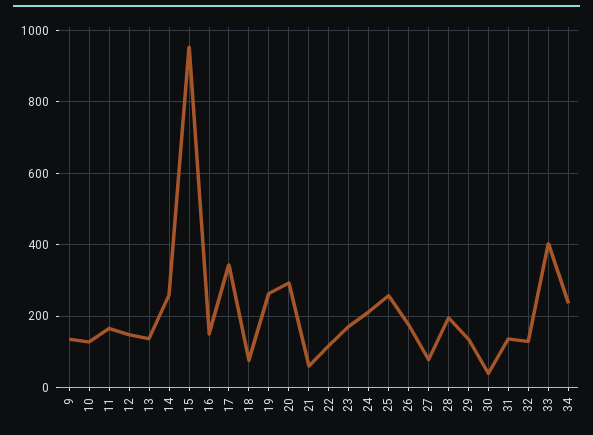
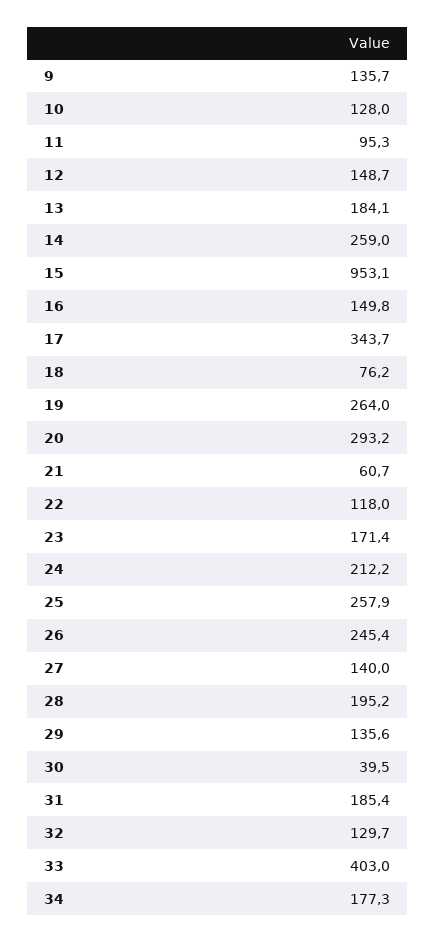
11: 160 -> 95.3
13: 140 -> 184.1
26: 180 -> 245.4
27: 80 -> 140
31: 140 -> 185.4
34: 240 -> 177.3

